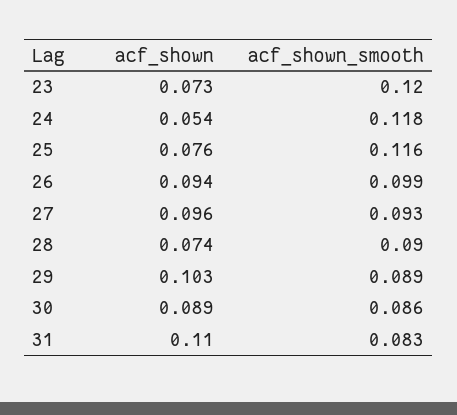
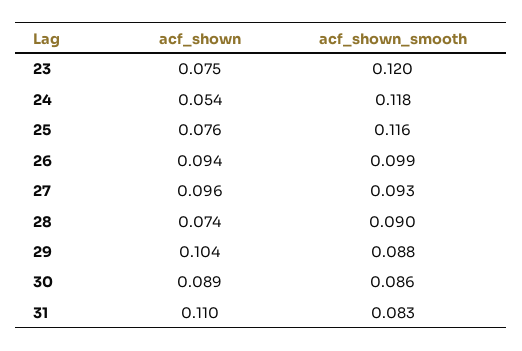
acf_shown, 23: 0.073 -> 0.075
acf_shown, 29: 0.103 -> 0.104
acf_shown_smooth, 29: 0.089 -> 0.088

